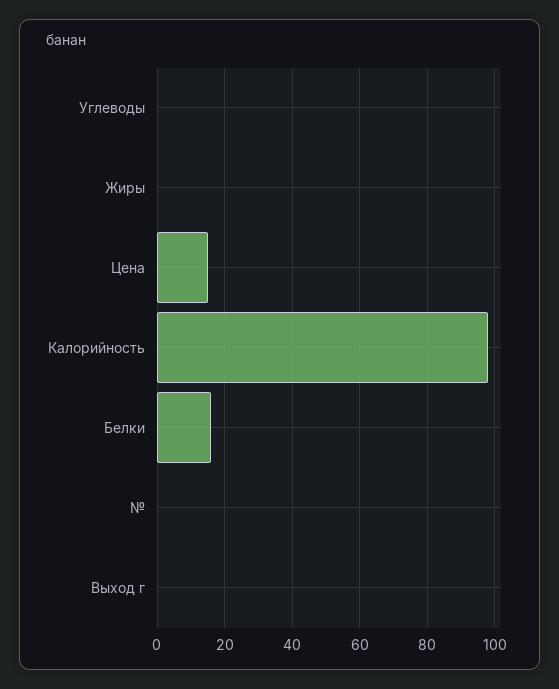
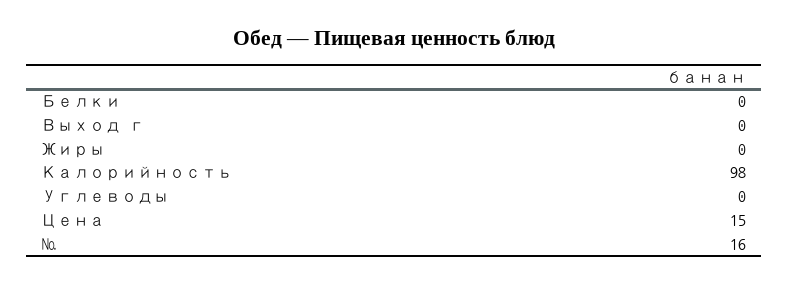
Белки: 15 -> 0
№: 0 -> 16

